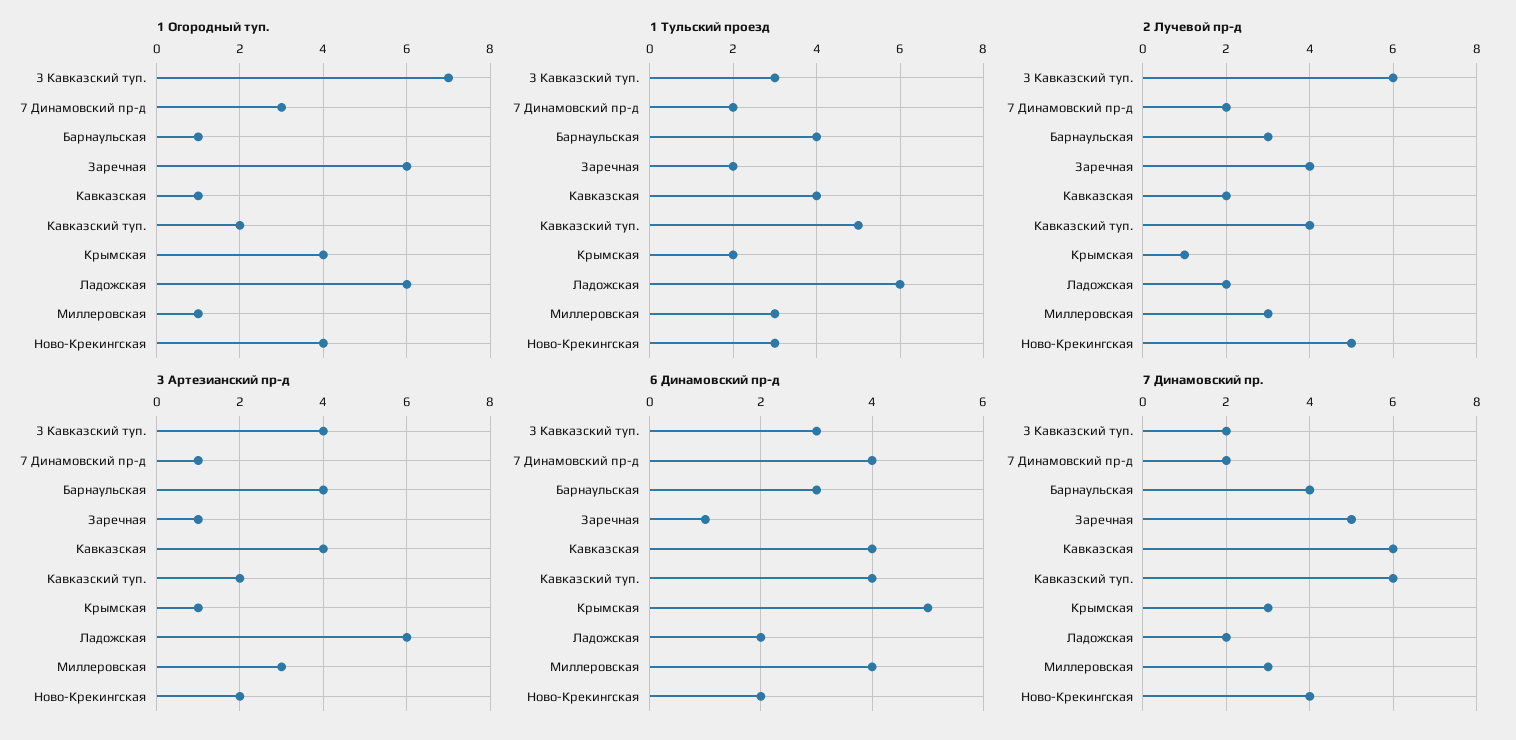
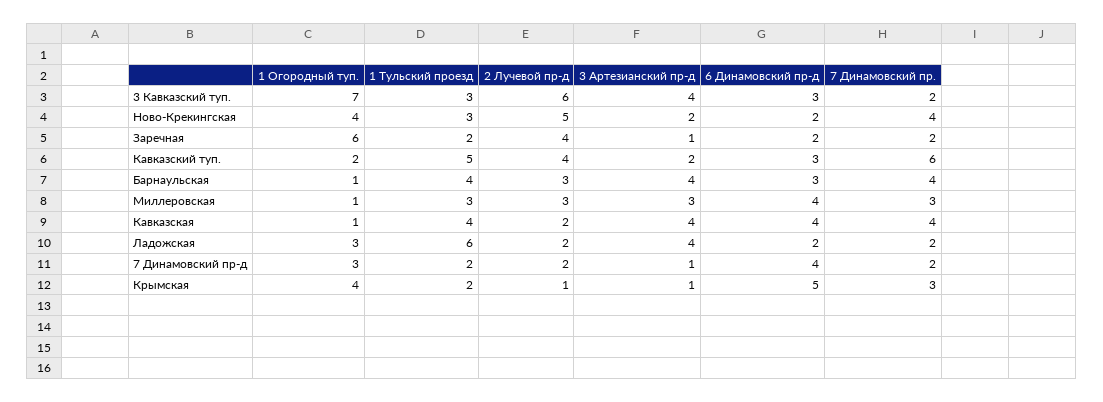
1 Огородный туп., Ладожская: 6 -> 3
3 Артезианский пр-д, Ладожская: 6 -> 4
6 Динамовский пр-д, Заречная: 1 -> 2
6 Динамовский пр-д, Кавказский туп.: 4 -> 3
7 Динамовский пр., Заречная: 5 -> 2
7 Динамовский пр., Кавказская: 6 -> 4

